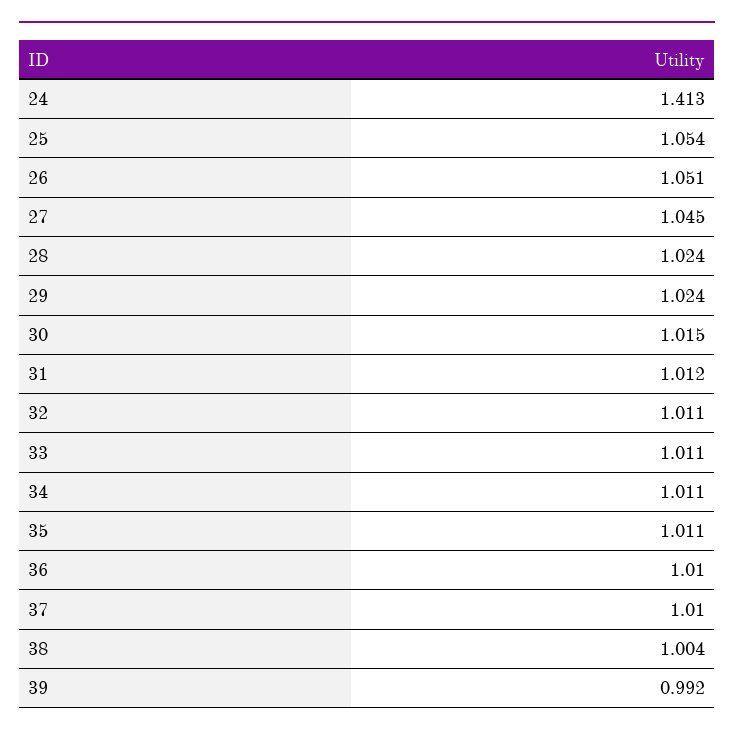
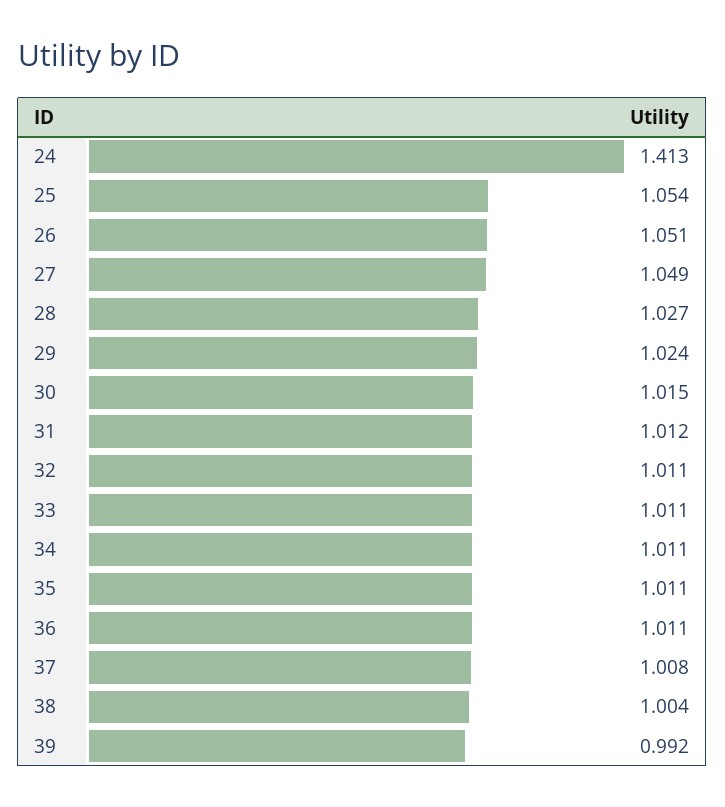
27: 1.045 -> 1.049
28: 1.024 -> 1.027
36: 1.01 -> 1.011
37: 1.01 -> 1.008

